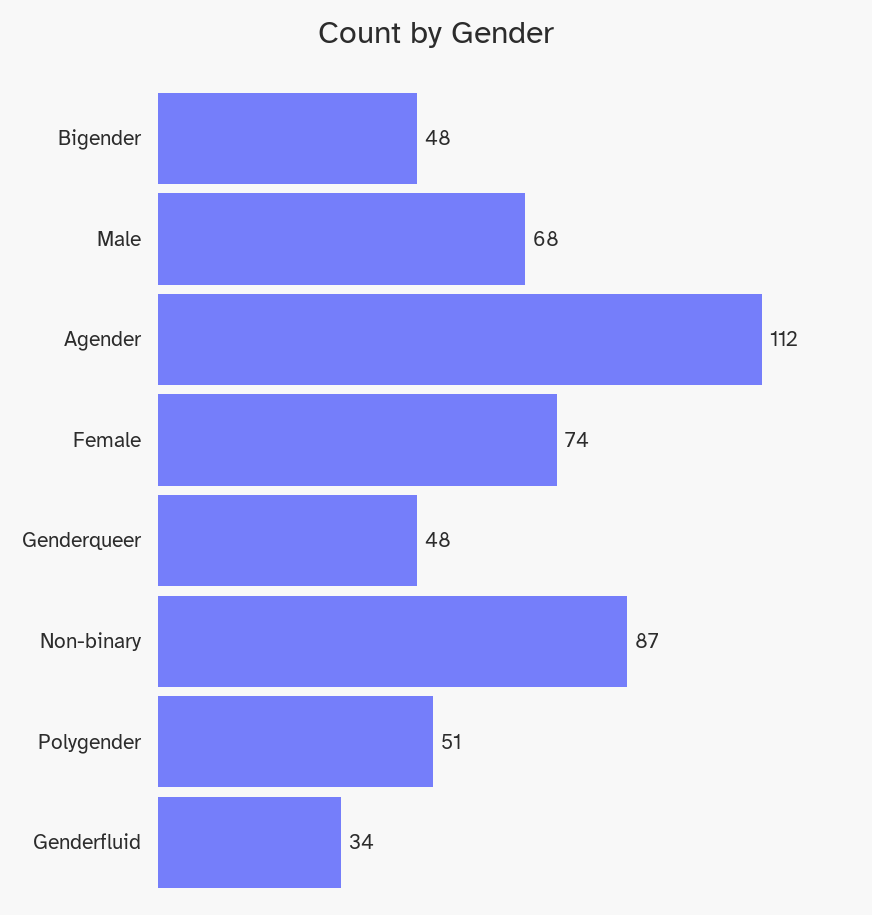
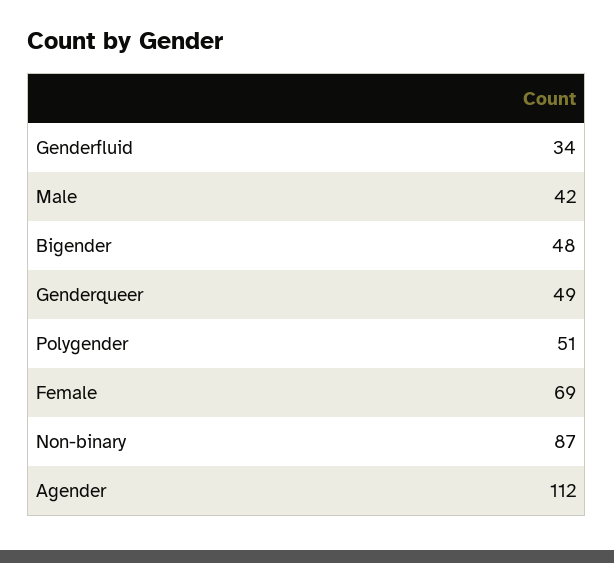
Male: 68 -> 42
Female: 74 -> 69
Genderqueer: 48 -> 49

